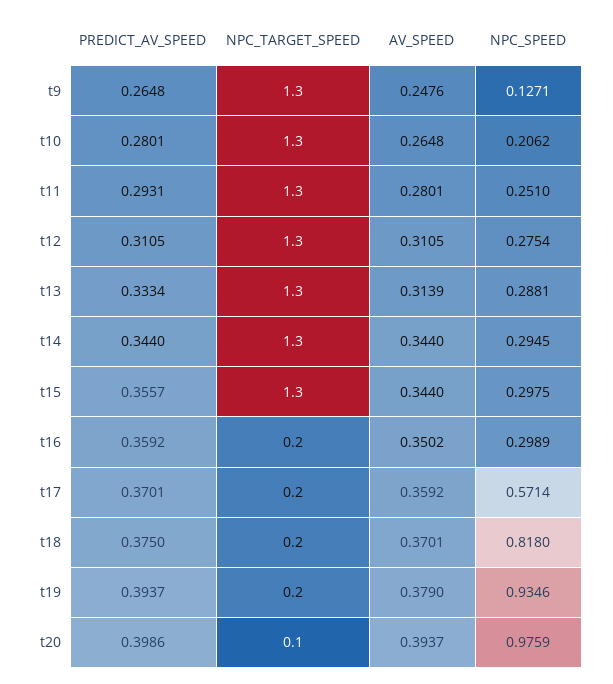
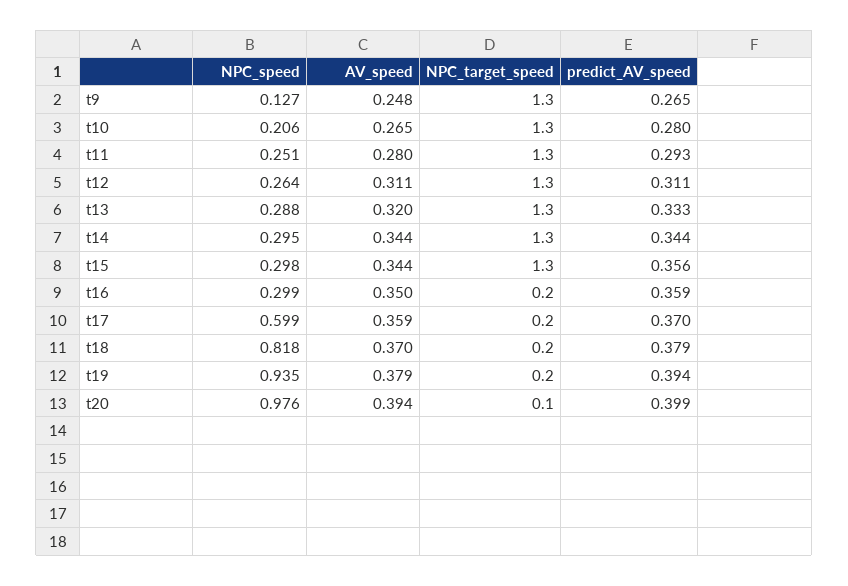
NPC_SPEED, t12: 0.2754 -> 0.264
AV_SPEED, t13: 0.3139 -> 0.32
NPC_SPEED, t17: 0.5714 -> 0.599
PREDICT_AV_SPEED, t18: 0.375 -> 0.379

